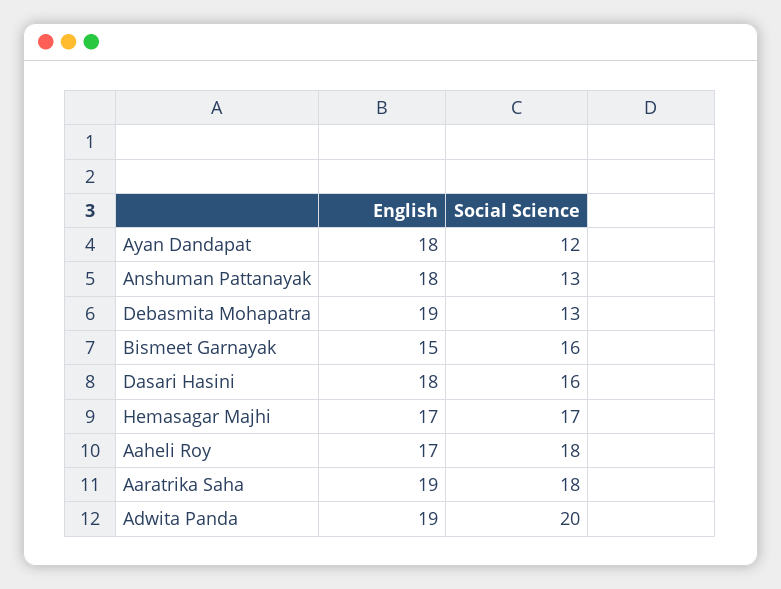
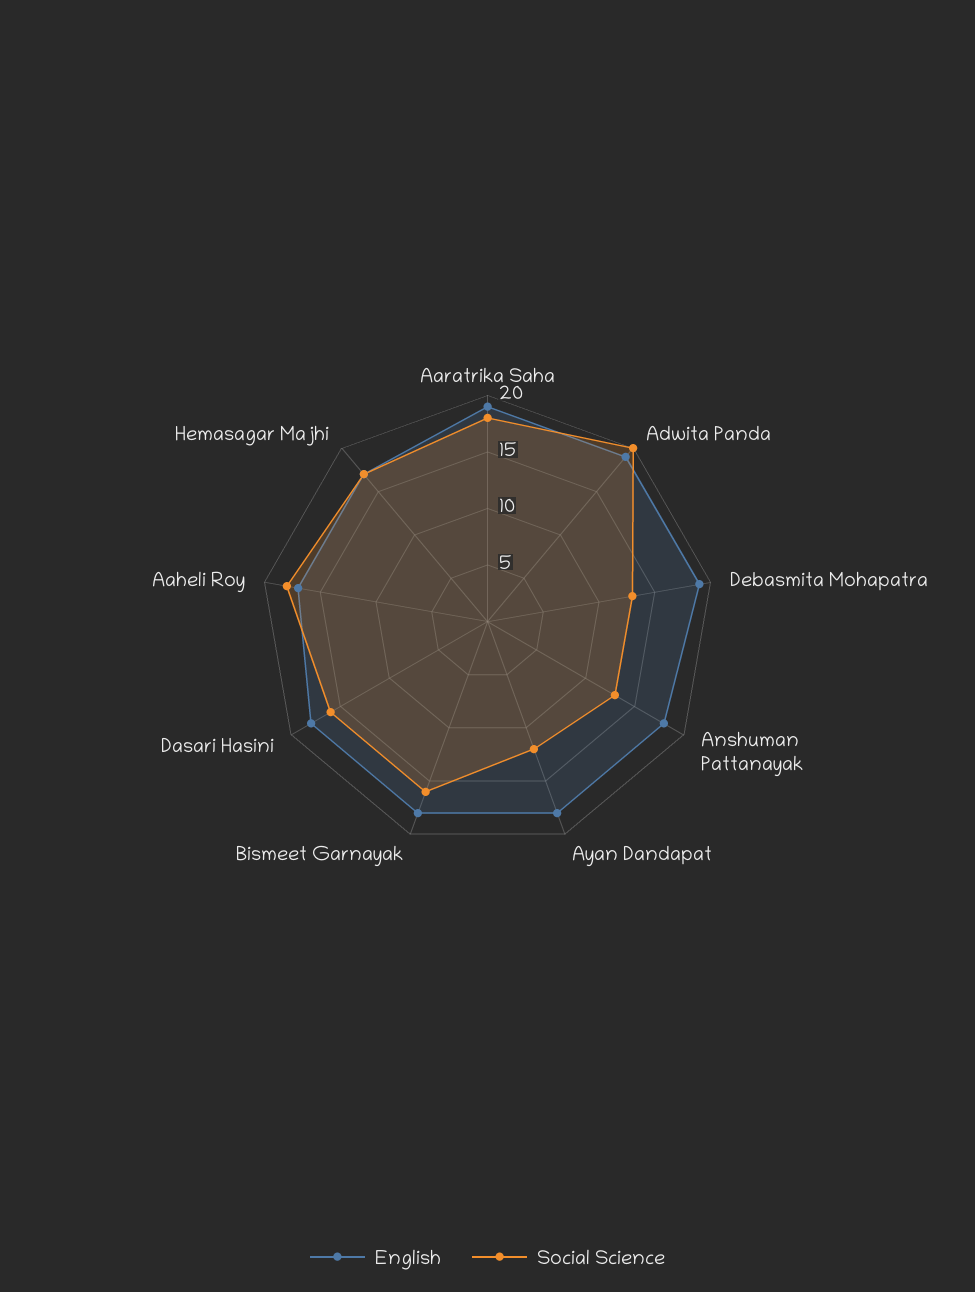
English, Bismeet Garnayak: 15 -> 18

